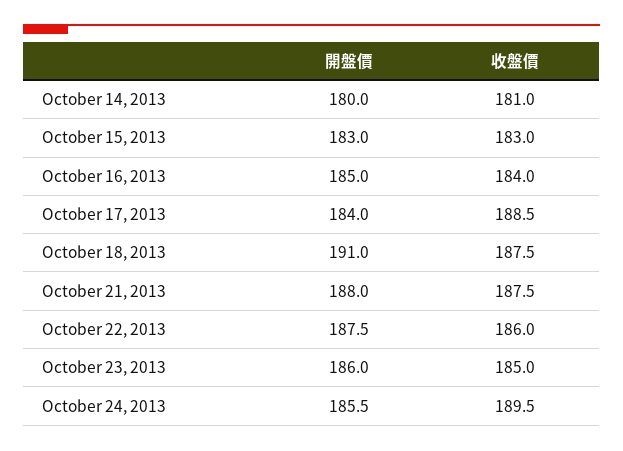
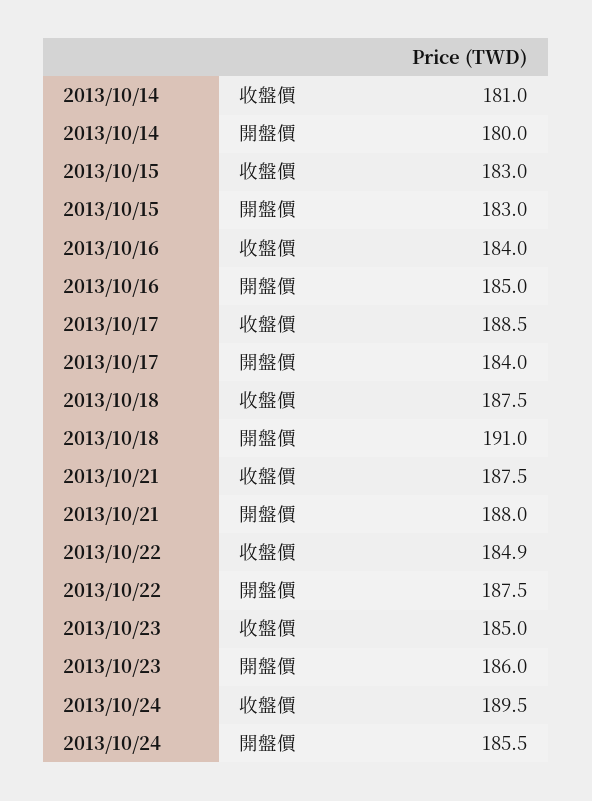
收盤價, October 22, 2013: 186 -> 184.9

